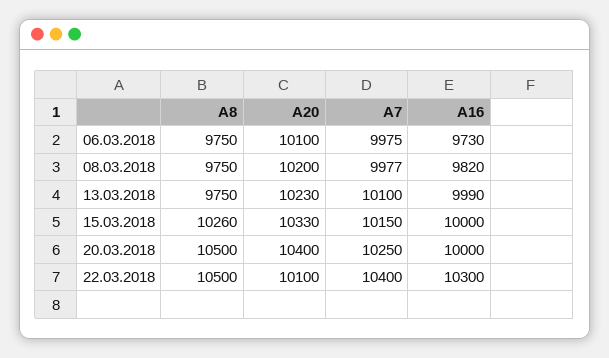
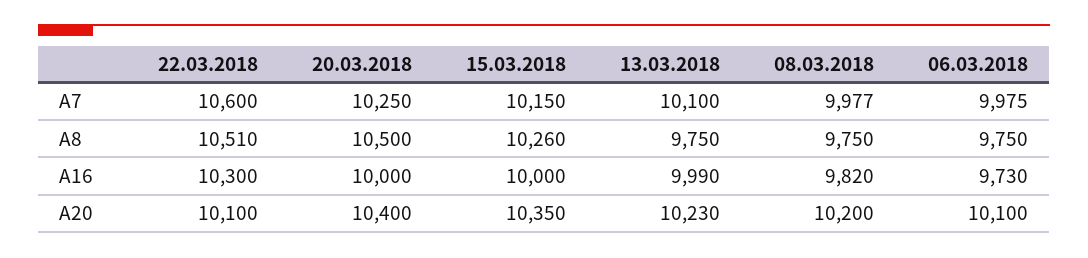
A20, 15.03.2018: 10330 -> 10350
A8, 22.03.2018: 10500 -> 10510
A7, 22.03.2018: 10400 -> 10600

